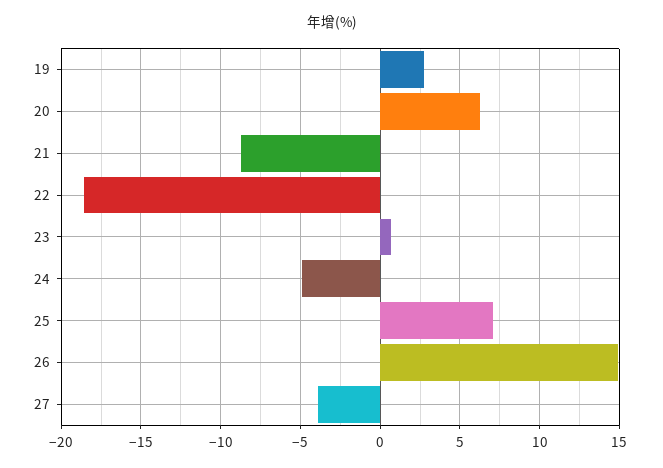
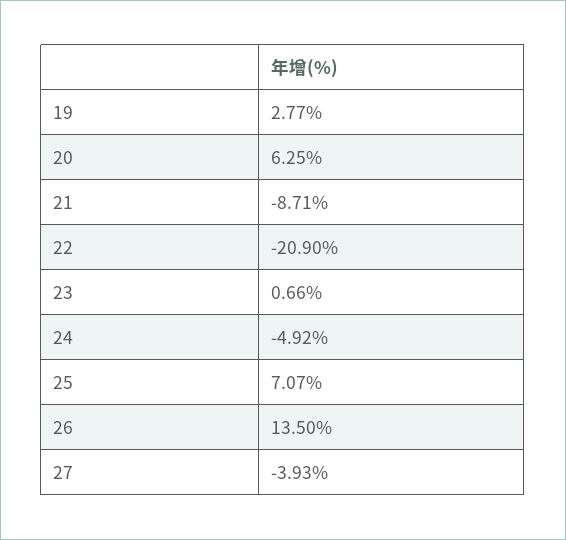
22: -18.5 -> -20.9
26: 15 -> 13.5

